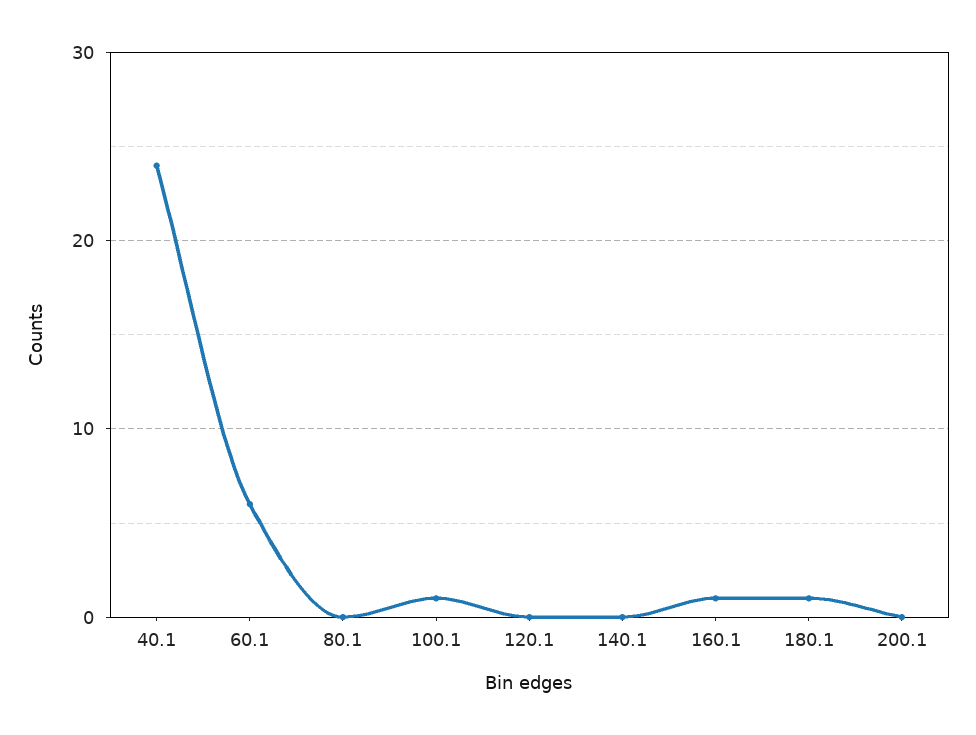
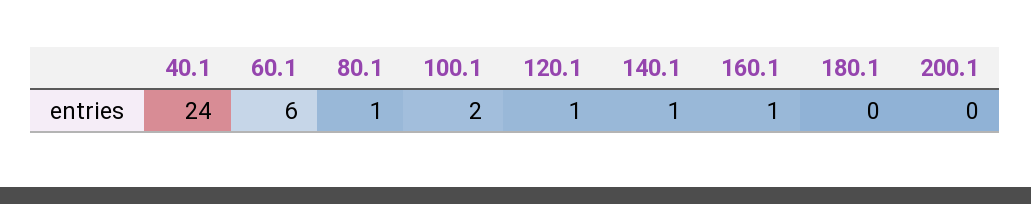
80.1: 0 -> 1
100.1: 1 -> 2
120.1: 0 -> 1
140.1: 0 -> 1
180.1: 1 -> 0

